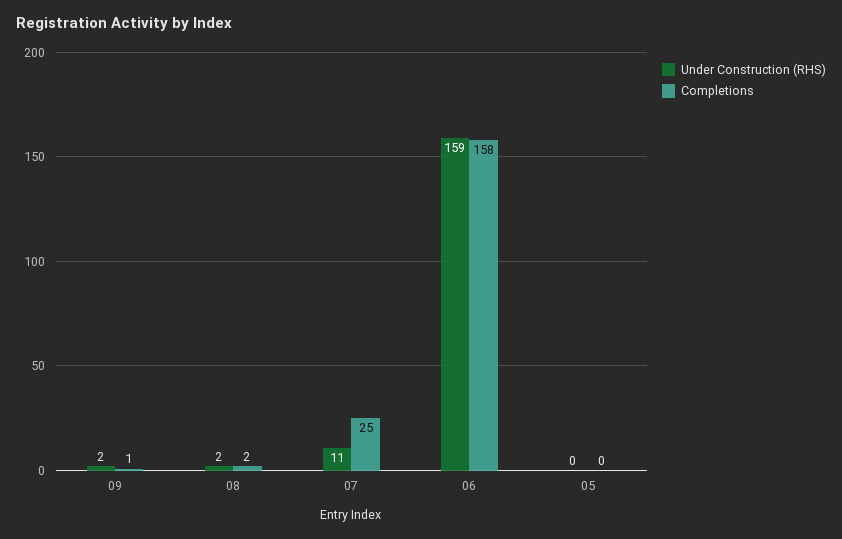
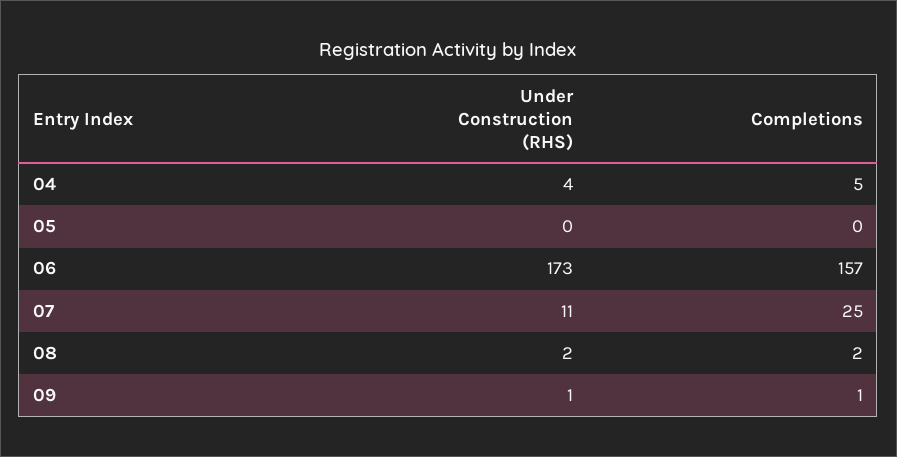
Under Construction (RHS), 09: 2 -> 1
Under Construction (RHS), 06: 159 -> 173
Completions, 06: 158 -> 157
Under Construction (RHS), 04: none -> 4
Completions, 04: none -> 5

